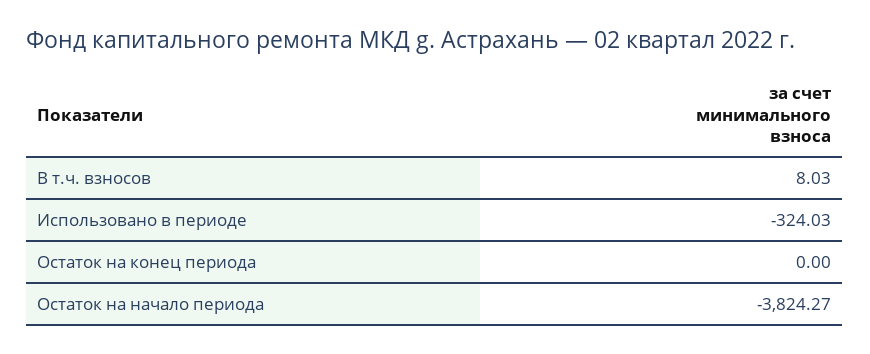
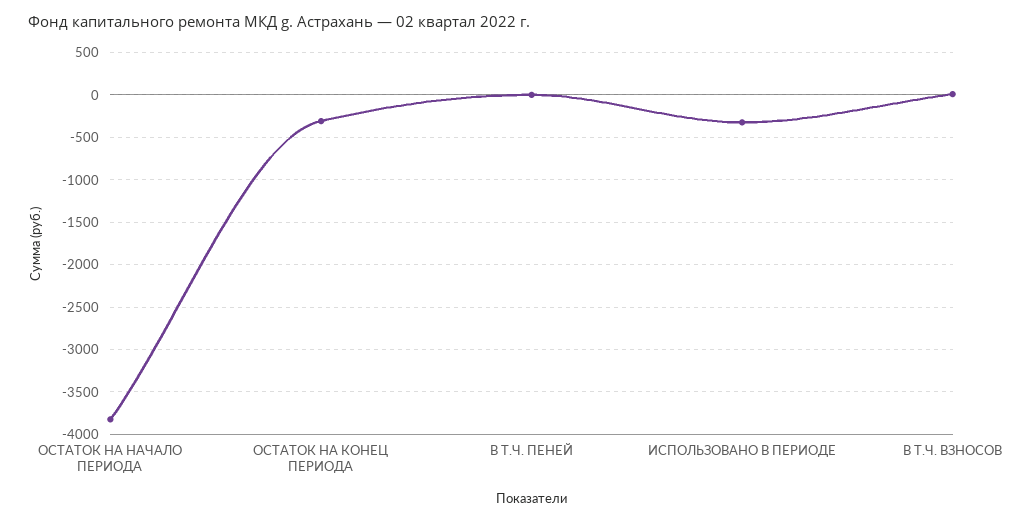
Остаток на конец периода: 0 -> -300
В Т.Ч. ПЕНЕЙ: none -> 0

